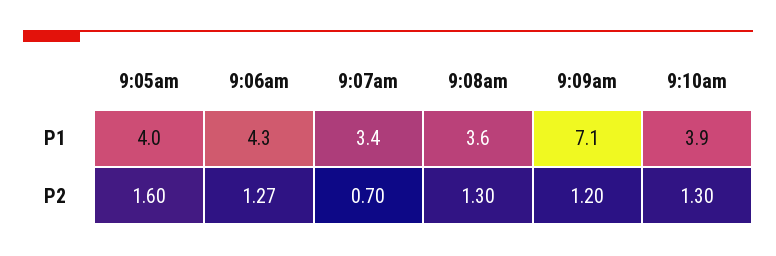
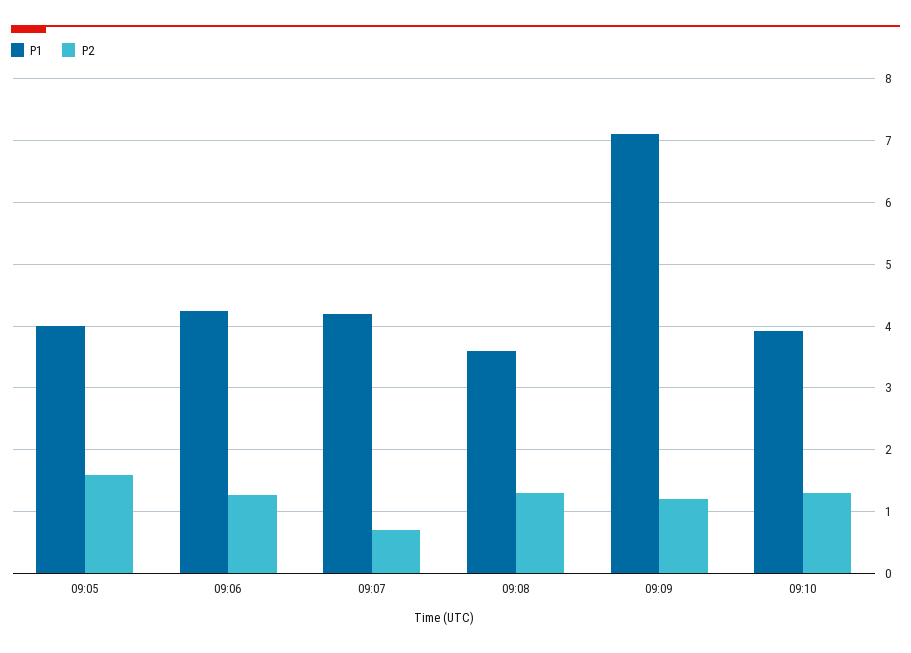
P1, 9:07am: 3.4 -> 4.2

